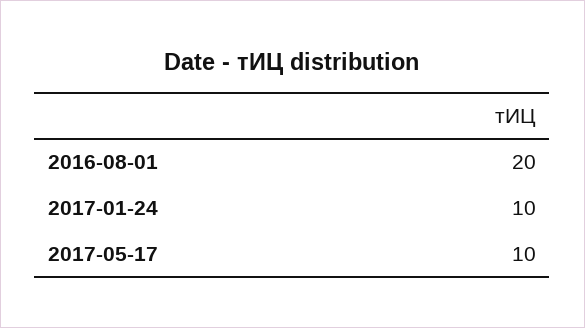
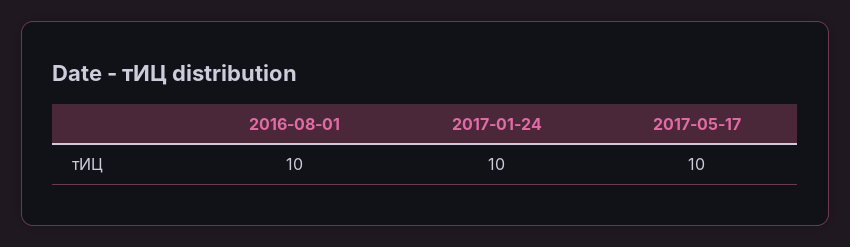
2016-08-01: 20 -> 10

